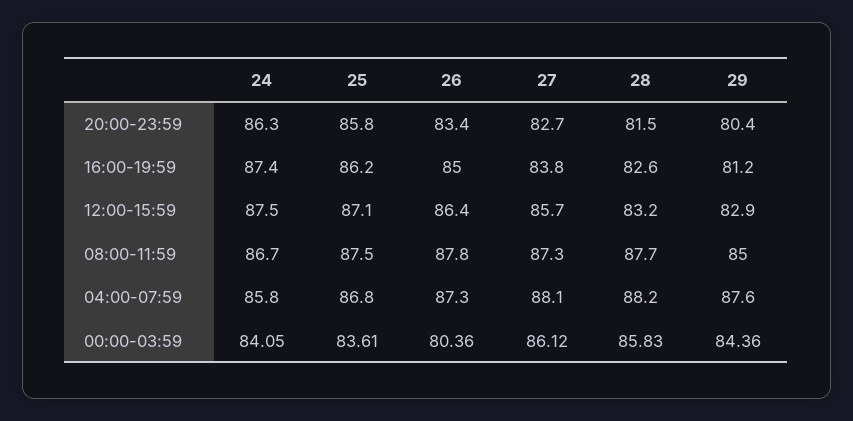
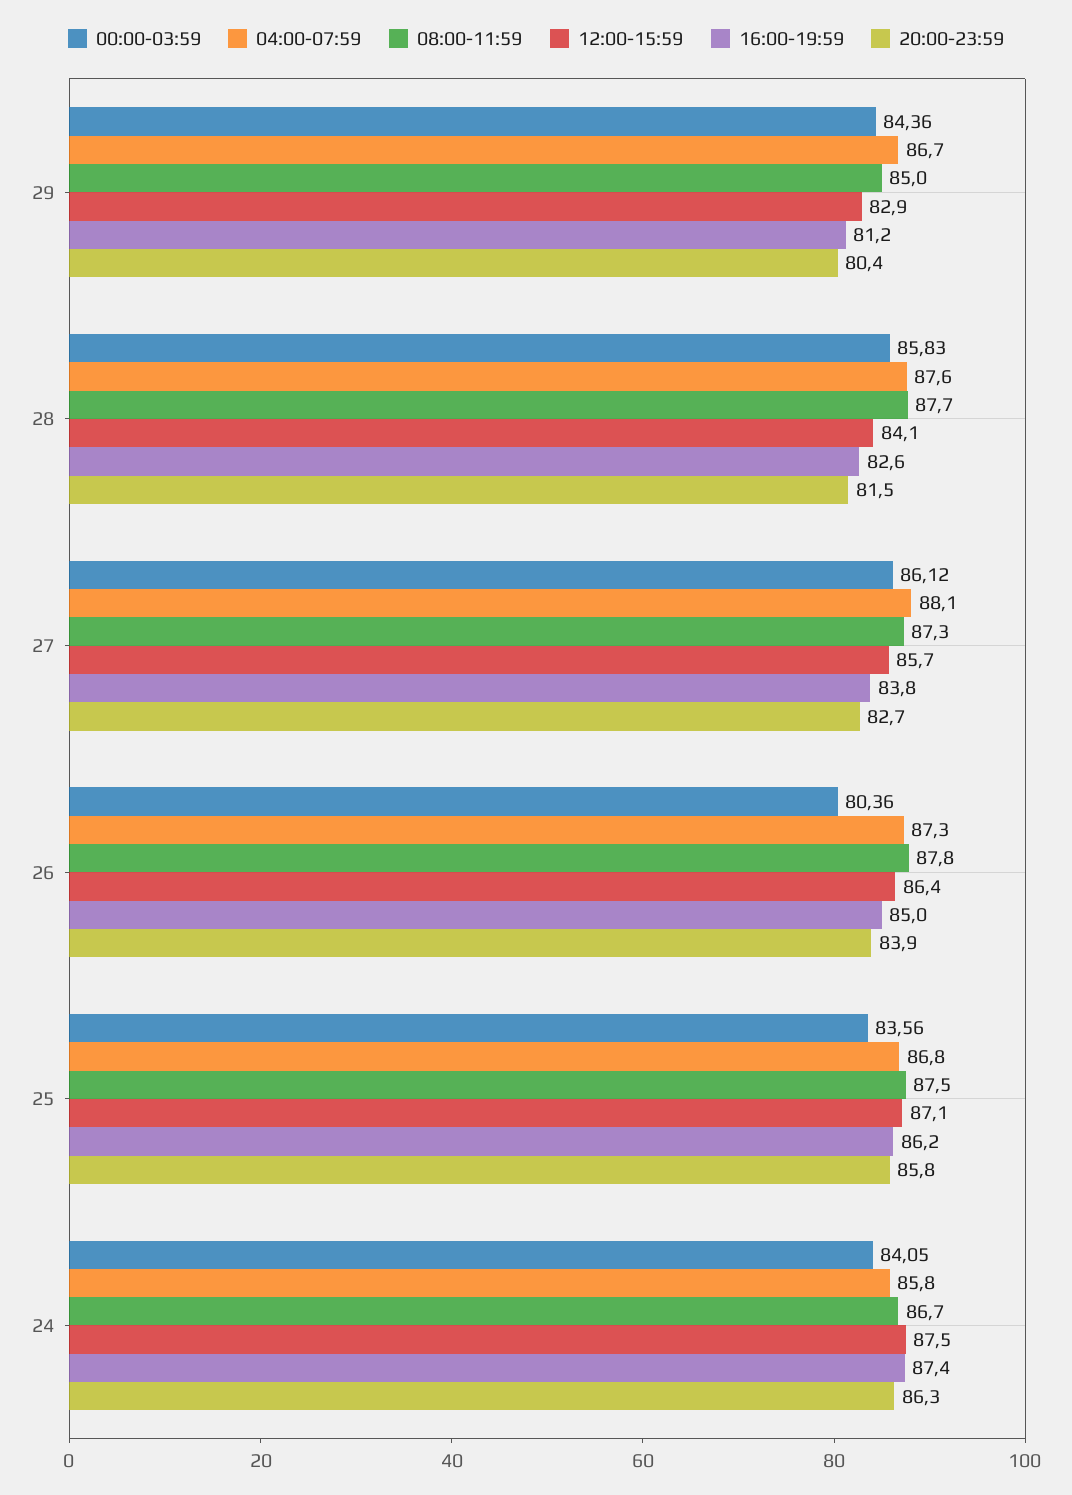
20:00-23:59, 26: 83.4 -> 83.9
12:00-15:59, 28: 83.2 -> 84.1
04:00-07:59, 28: 88.2 -> 87.6
04:00-07:59, 29: 87.6 -> 86.7
00:00-03:59, 25: 83.61 -> 83.56

